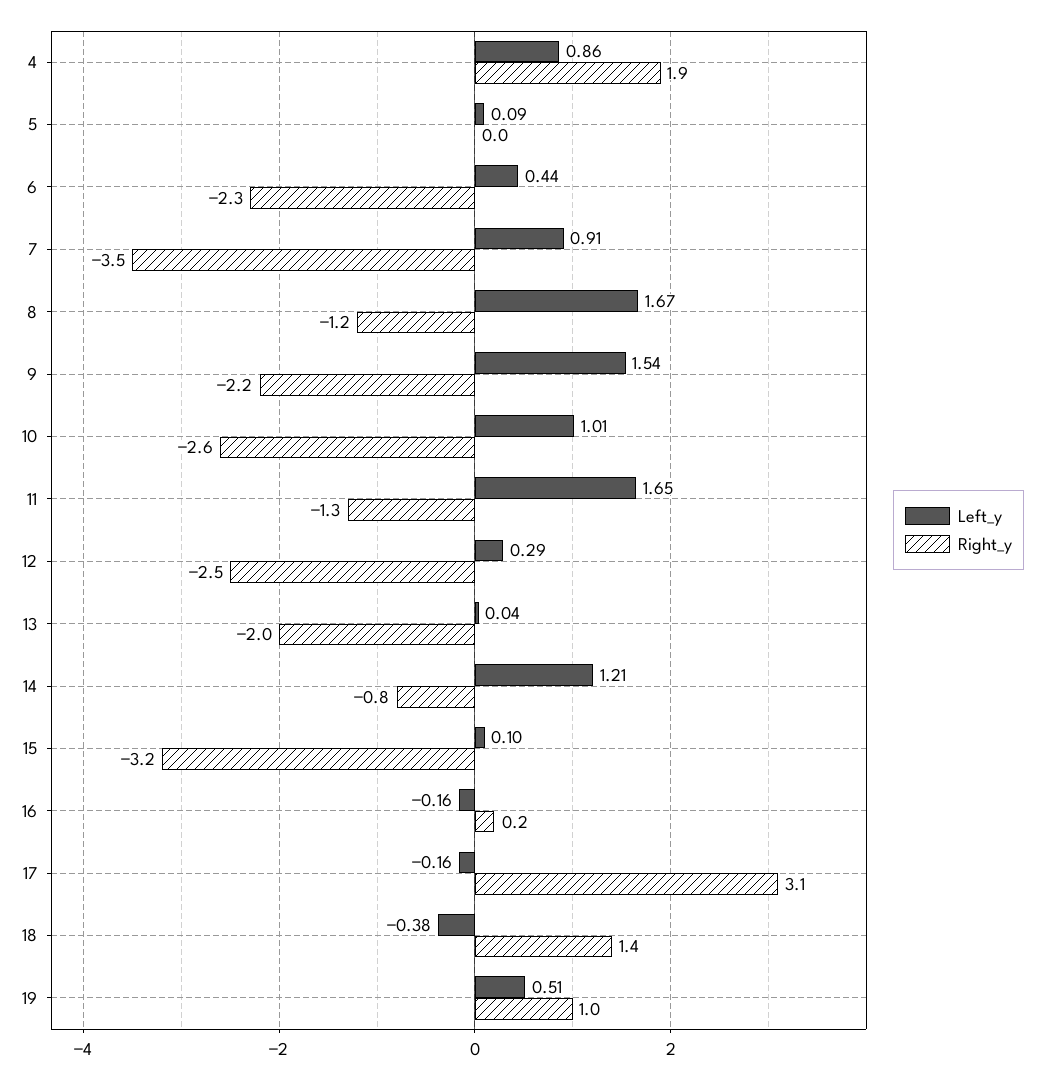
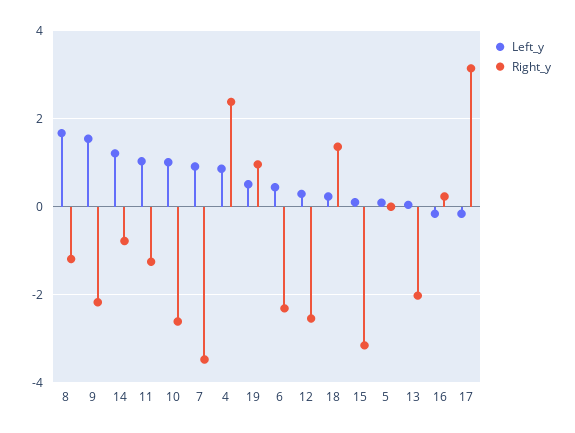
Right_y, 4: 1.9 -> 2.4
Left_y, 11: 1.65 -> 1
Left_y, 18: -0.38 -> 0.2

